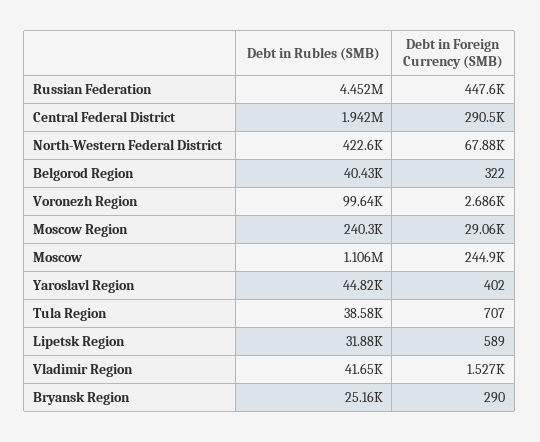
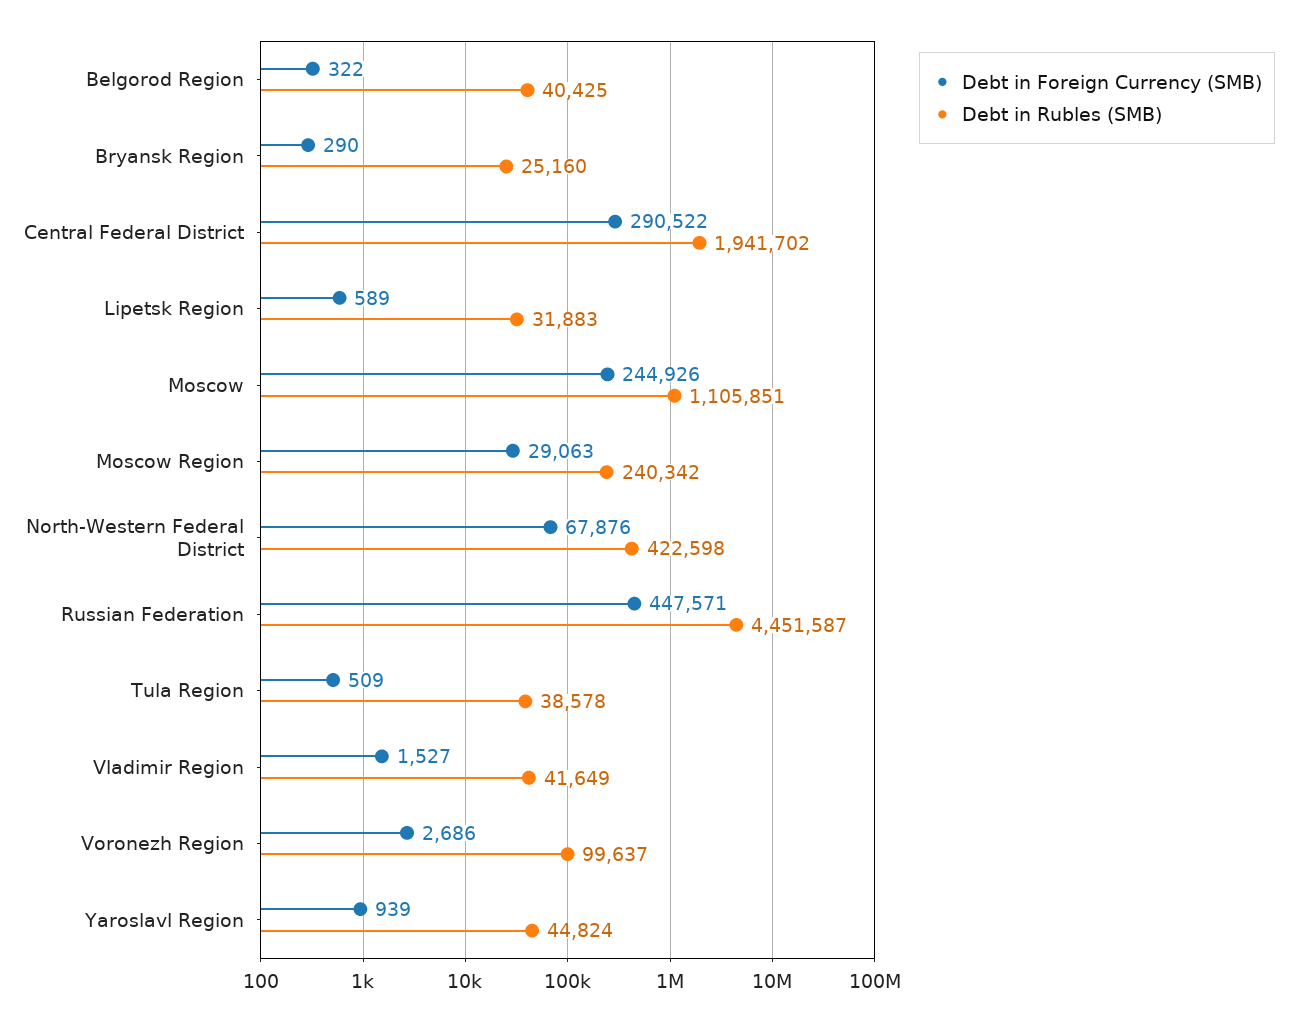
Debt in Foreign Currency (SMB), Yaroslavl Region: 402 -> 939
Debt in Foreign Currency (SMB), Tula Region: 707 -> 509

